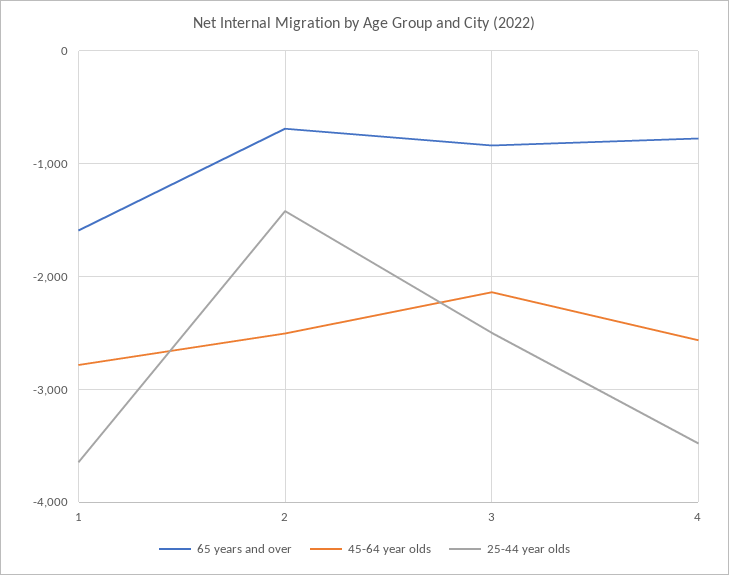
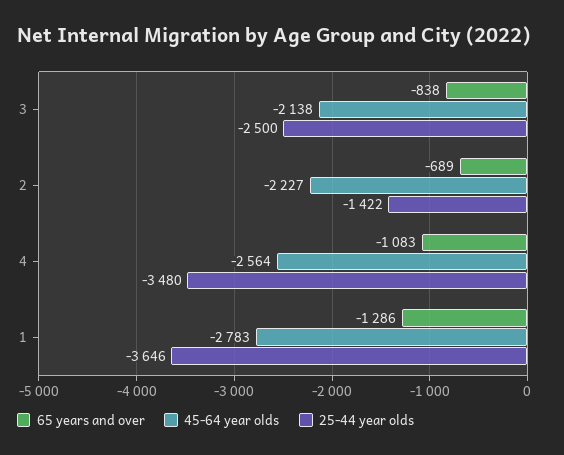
65 years and over, 1: -1600 -> -1286
45-64 year olds, 2: -2500 -> -2227
65 years and over, 4: -800 -> -1083

